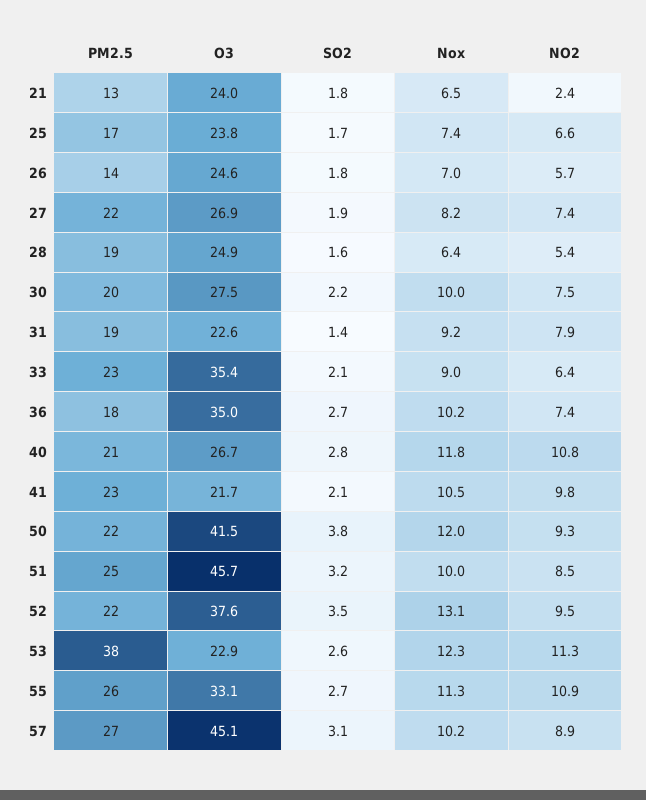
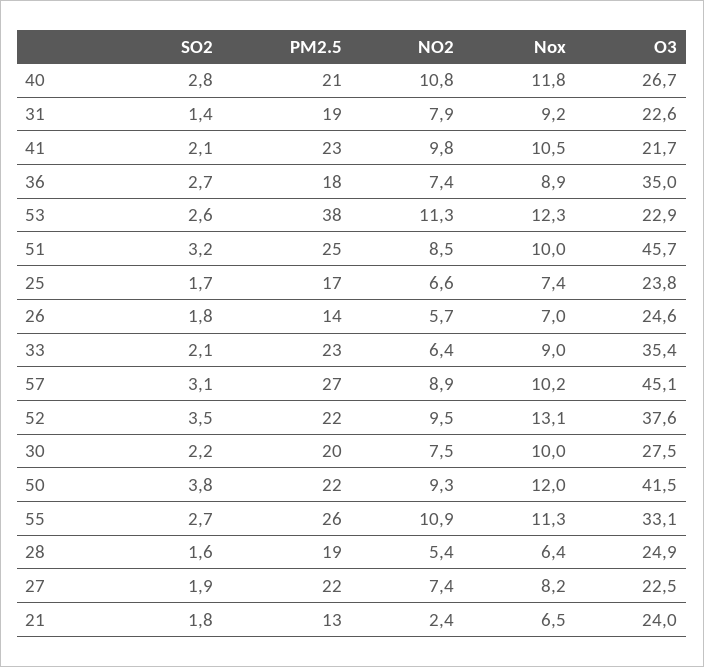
O3, 27: 26.9 -> 22.5
Nox, 36: 10.2 -> 8.9

